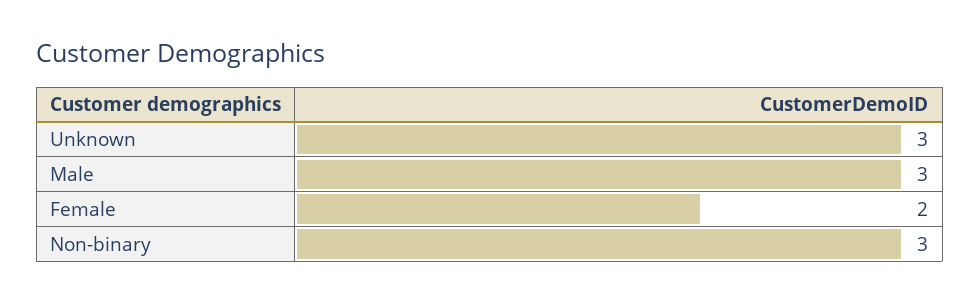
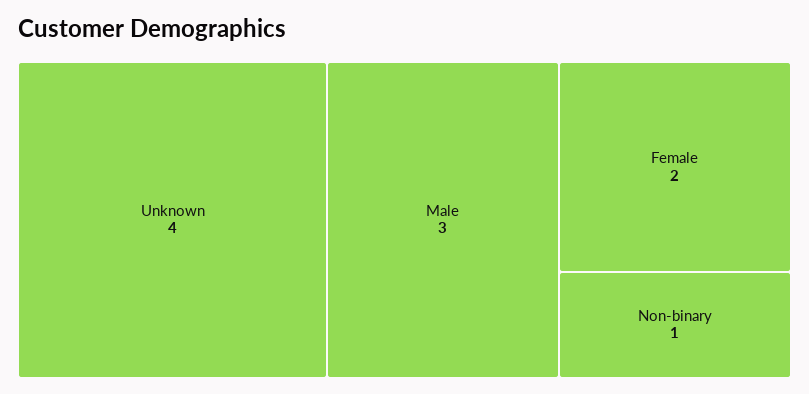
Unknown: 3 -> 4
Non-binary: 3 -> 1

